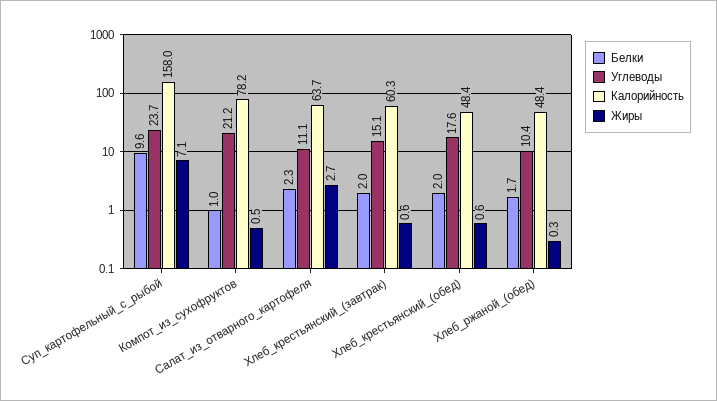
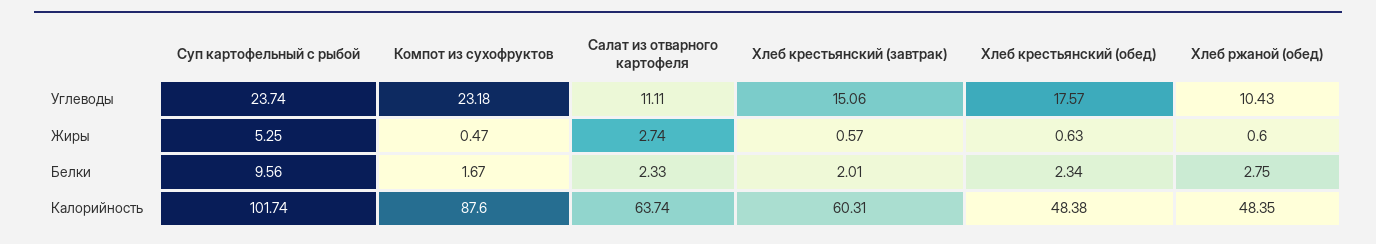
Калорийность, Суп_картофельный_с_рыбой: 158 -> 101.74
Жиры, Суп_картофельный_с_рыбой: 7.1 -> 5.25
Белки, Компот_из_сухофруктов: 1 -> 1.67
Углеводы, Компот_из_сухофруктов: 21.2 -> 23.18
Калорийность, Компот_из_сухофруктов: 78.2 -> 87.6
Белки, Хлеб_крестьянский_(обед): 2 -> 2.34
Белки, Хлеб_ржаной_(обед): 1.7 -> 2.75
Жиры, Хлеб_ржаной_(обед): 0.3 -> 0.6

